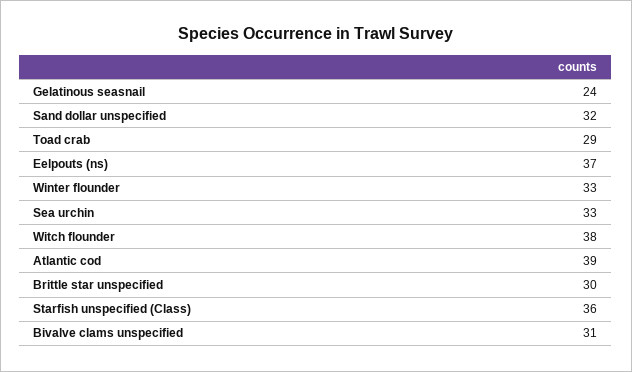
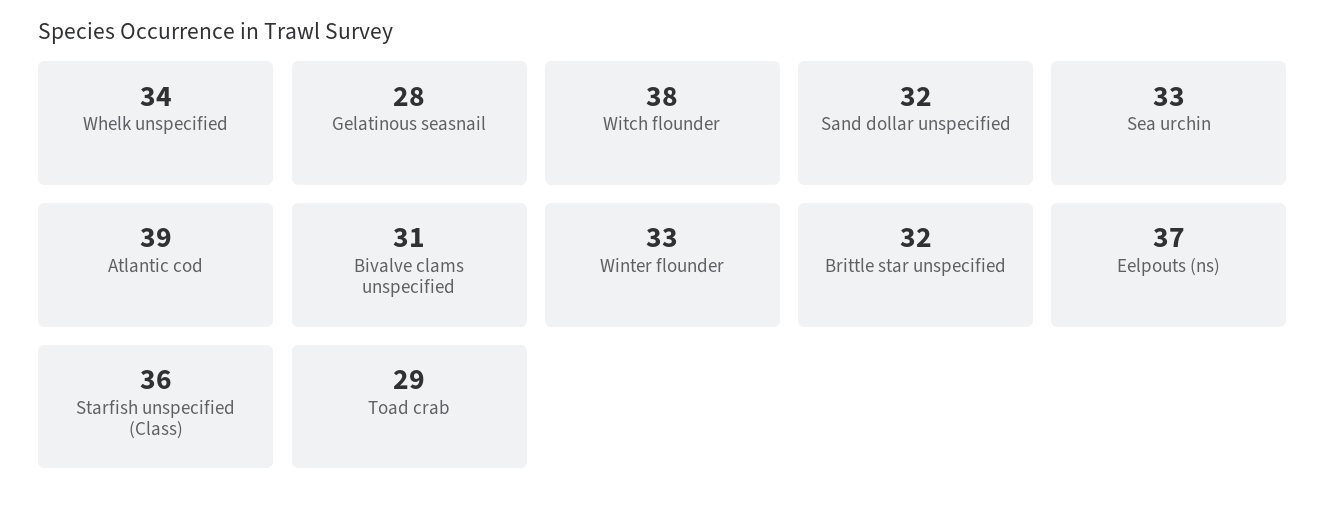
Gelatinous seasnail: 24 -> 28
Brittle star unspecified: 30 -> 32
Whelk unspecified: none -> 34

